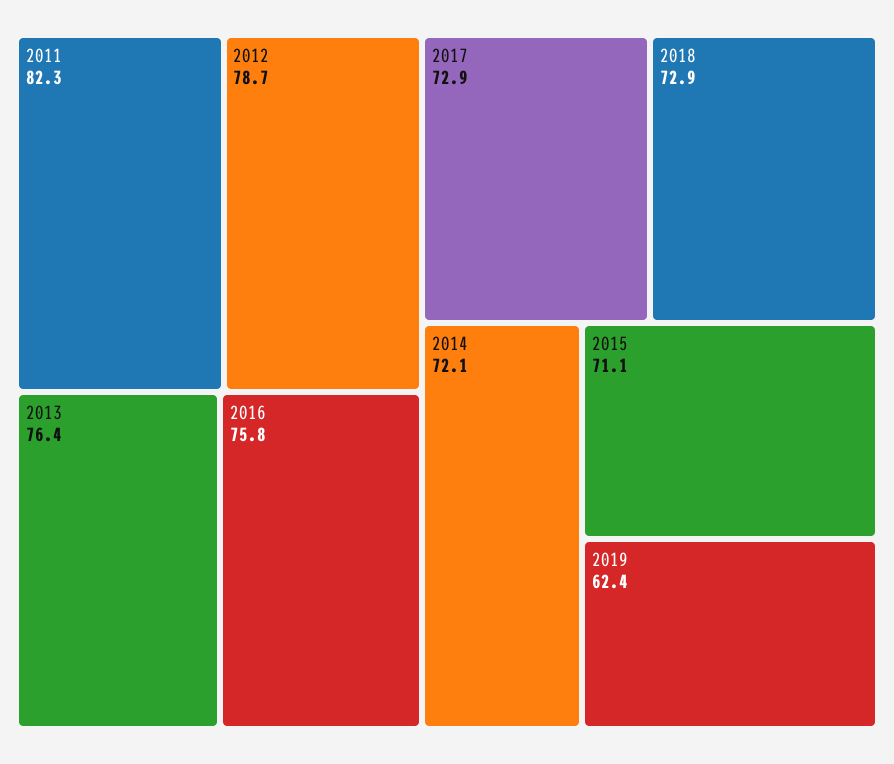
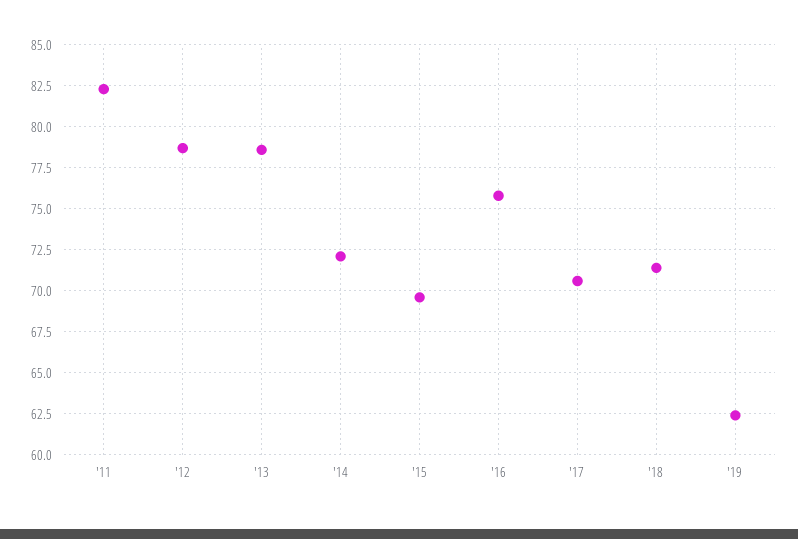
2013: 76.4 -> 78.5
2017: 72.9 -> 70.5
2018: 72.9 -> 71.5
2015: 71.1 -> 69.5

